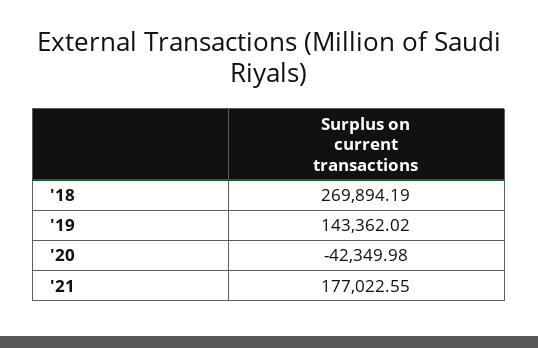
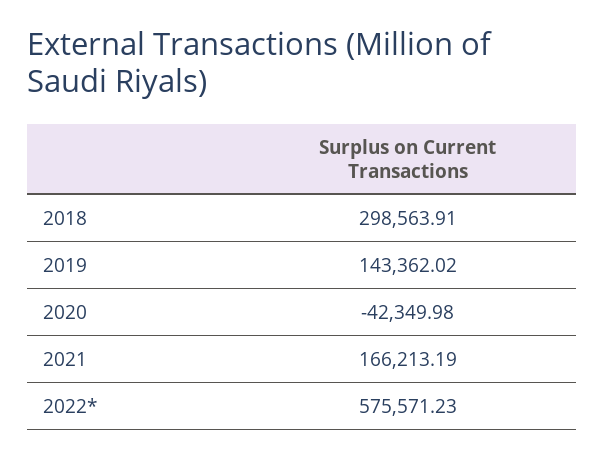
'18: 269894.19 -> 298563.91
'21: 177022.55 -> 166213.19
2022*: none -> 575571.23

